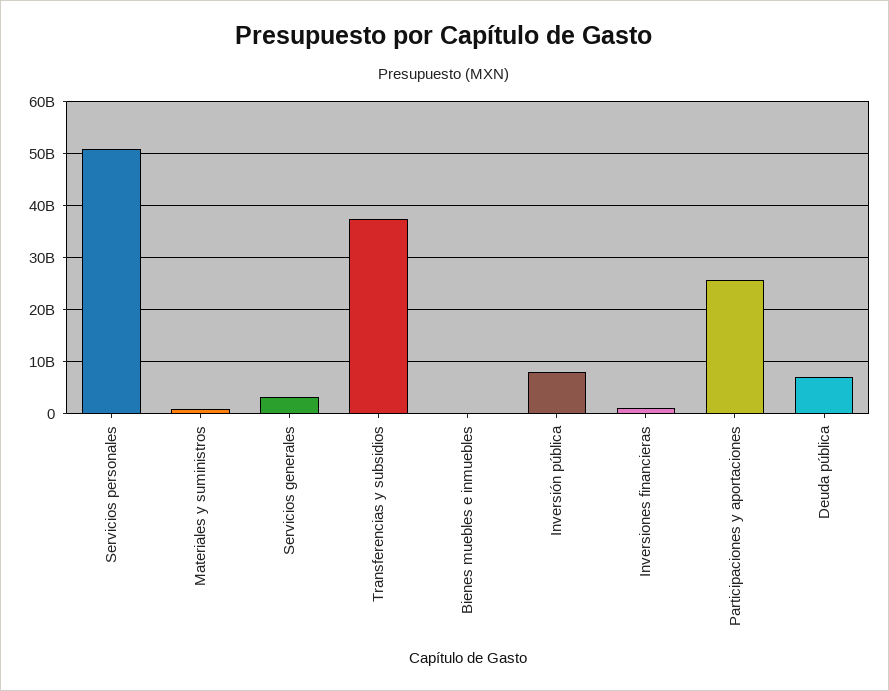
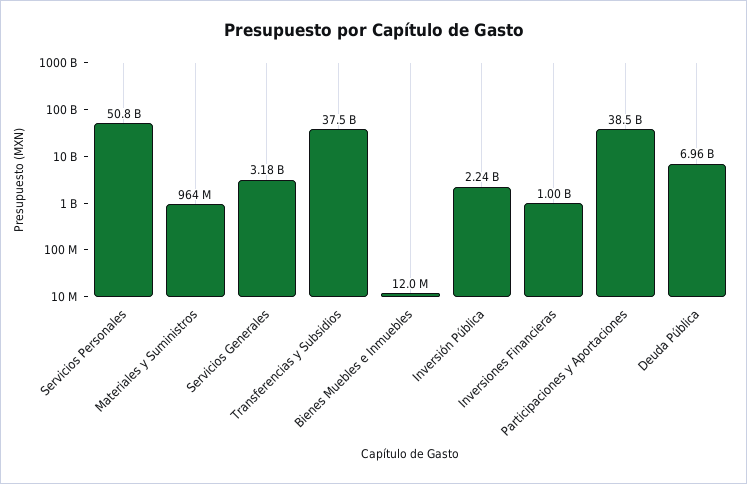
Inversión pública: 8000000000 -> 2240000000
Participaciones y aportaciones: 26000000000 -> 38500000000

